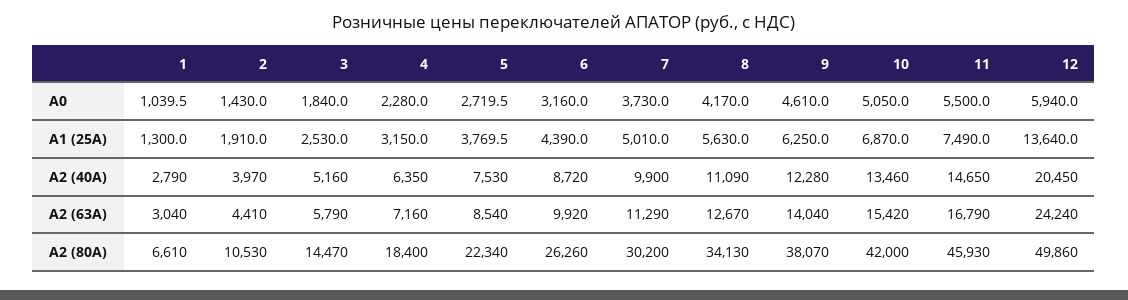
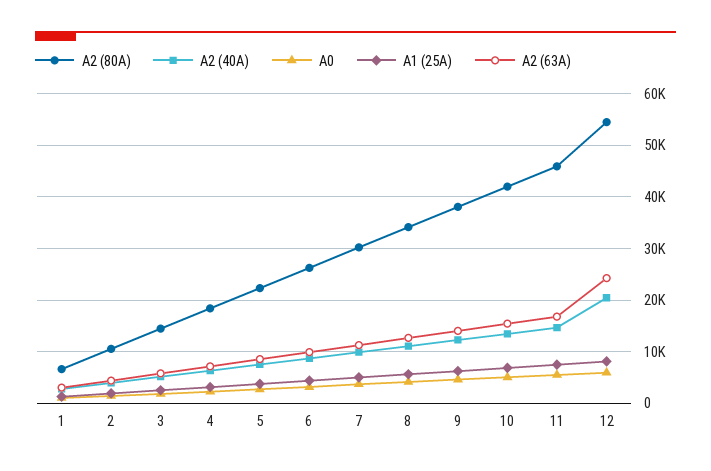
А1 (25А), 12: 13640 -> 8000
А2 (80А), 12: 49860 -> 54000

